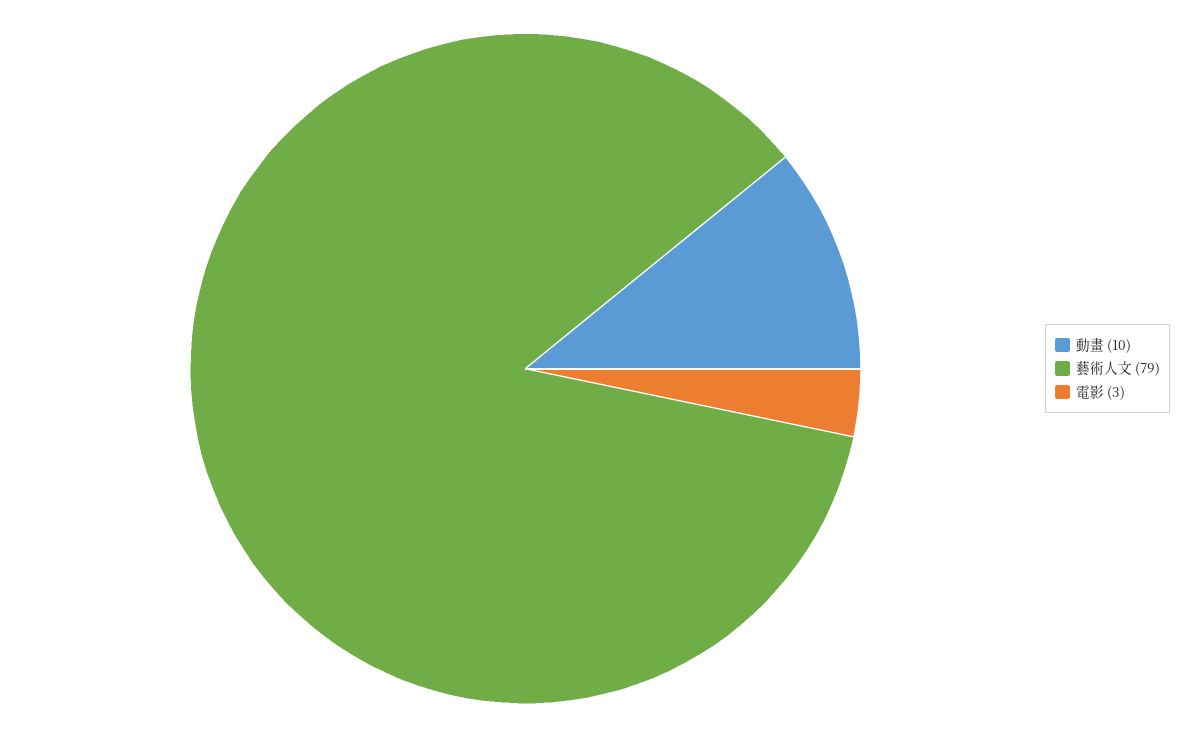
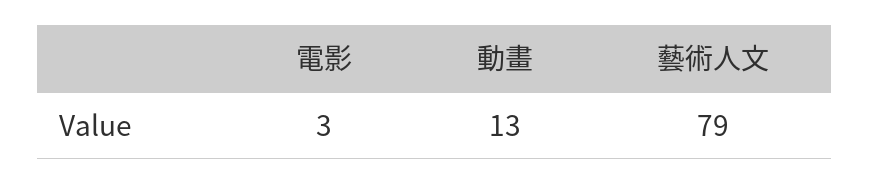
動畫: 10 -> 13

